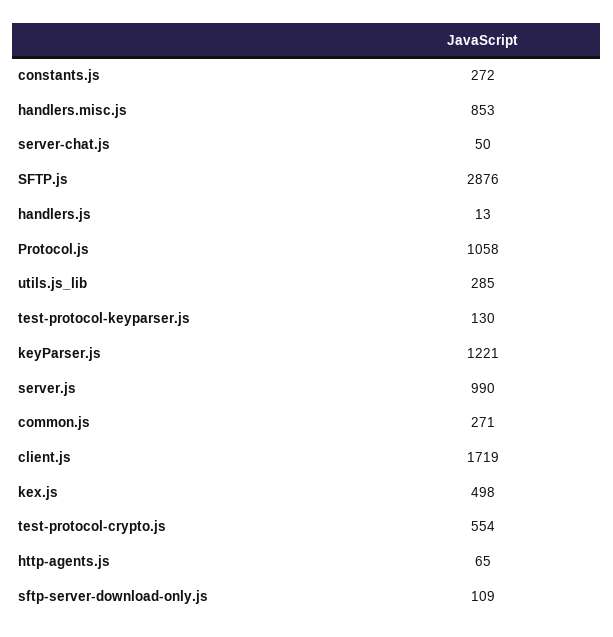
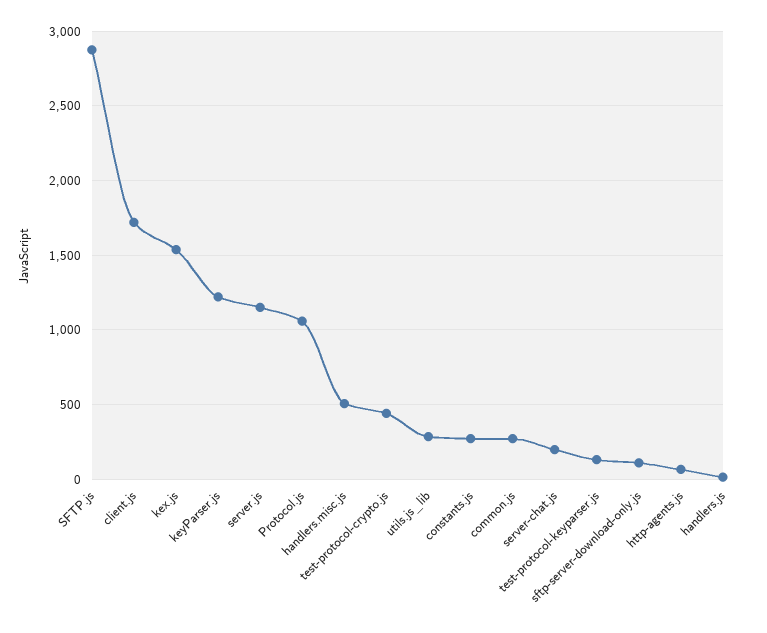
handlers.misc.js: 853 -> 500
server-chat.js: 50 -> 200
server.js: 990 -> 1150
kex.js: 498 -> 1550
test-protocol-crypto.js: 554 -> 450

